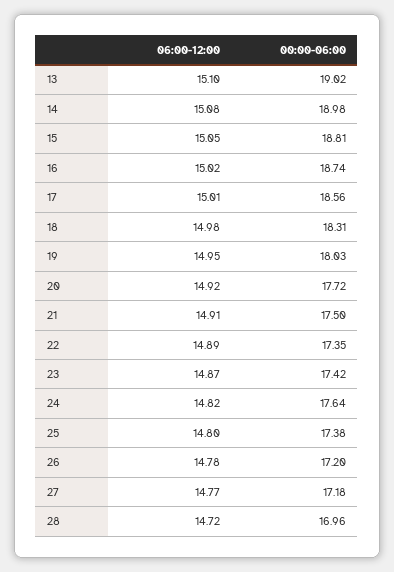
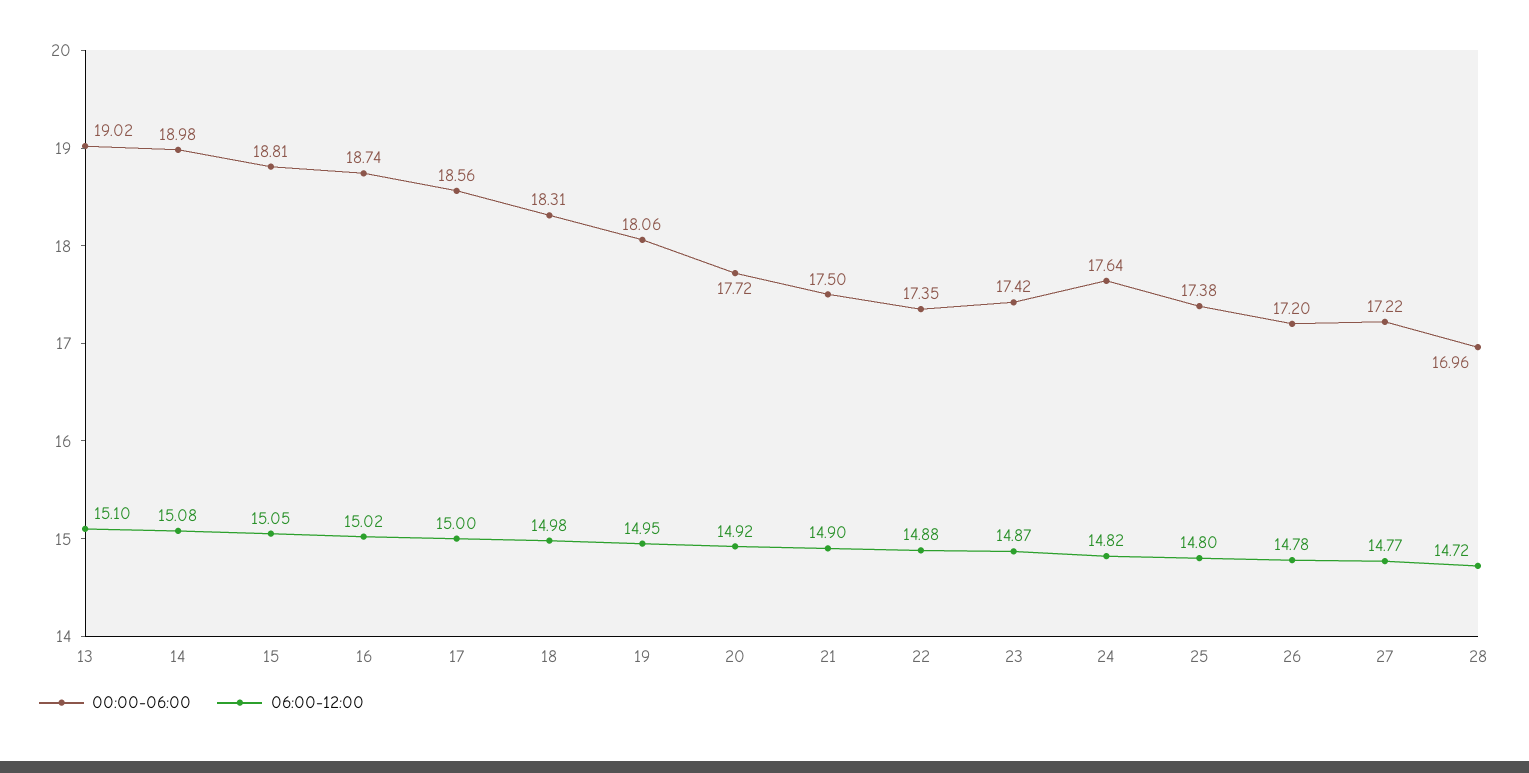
06:00-12:00, 17: 15.01 -> 15
00:00-06:00, 19: 18.03 -> 18.06
06:00-12:00, 21: 14.91 -> 14.9
06:00-12:00, 22: 14.89 -> 14.88
00:00-06:00, 27: 17.18 -> 17.22

